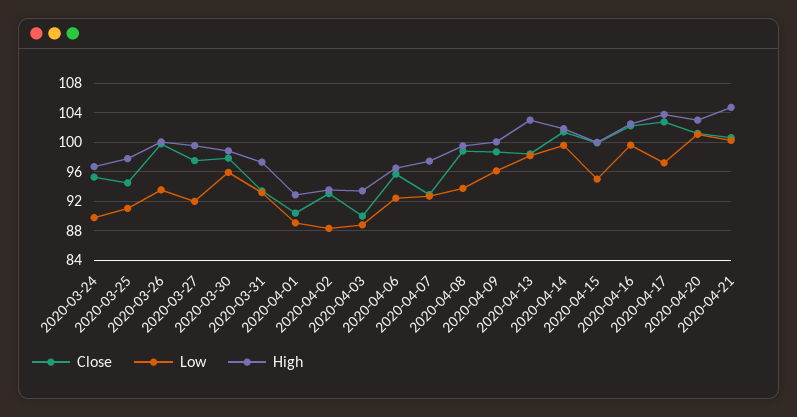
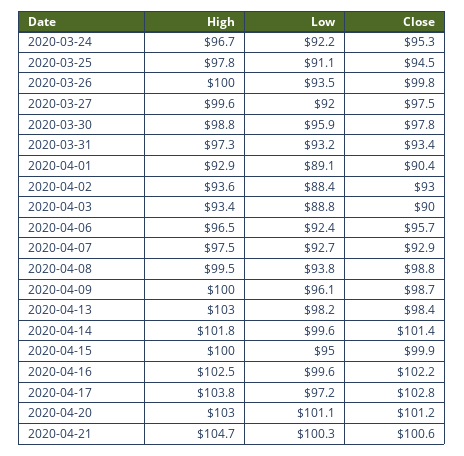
Low, 2020-03-24: 90 -> 92.2

